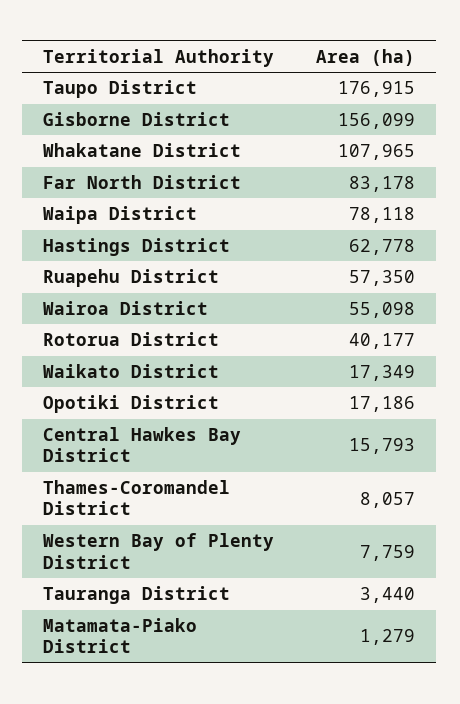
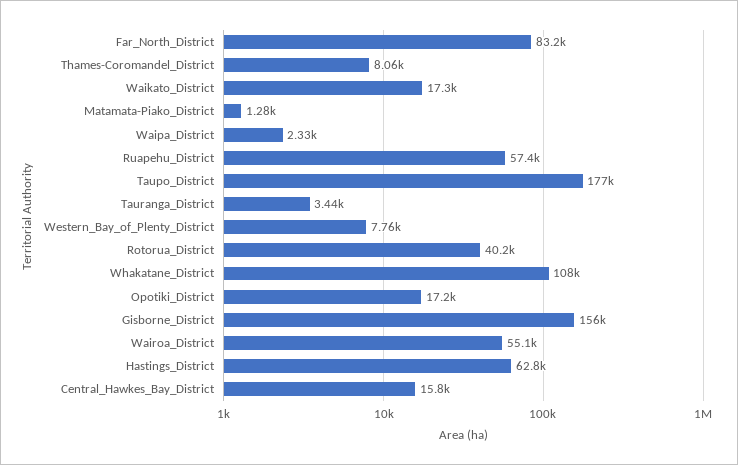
Waipa District: 78118 -> 2330

